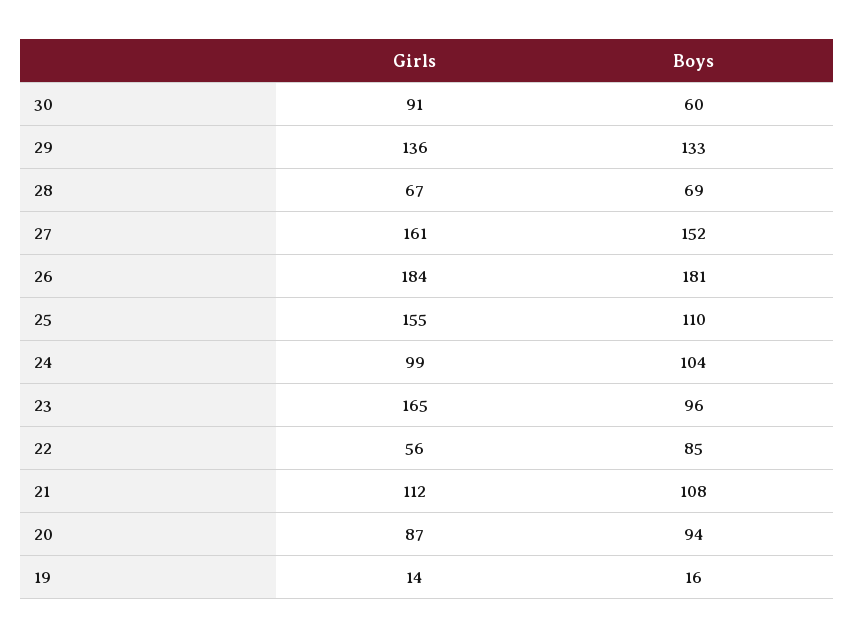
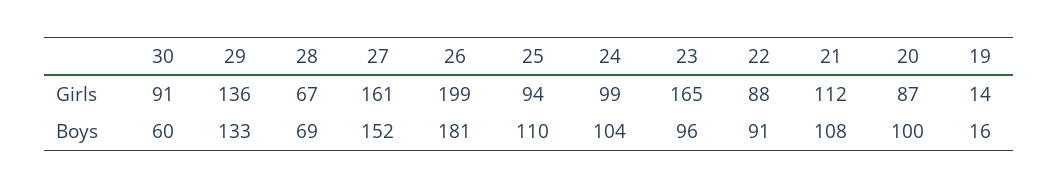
Girls, 26: 184 -> 199
Girls, 25: 155 -> 94
Girls, 22: 56 -> 88
Boys, 22: 85 -> 91
Boys, 20: 94 -> 100

